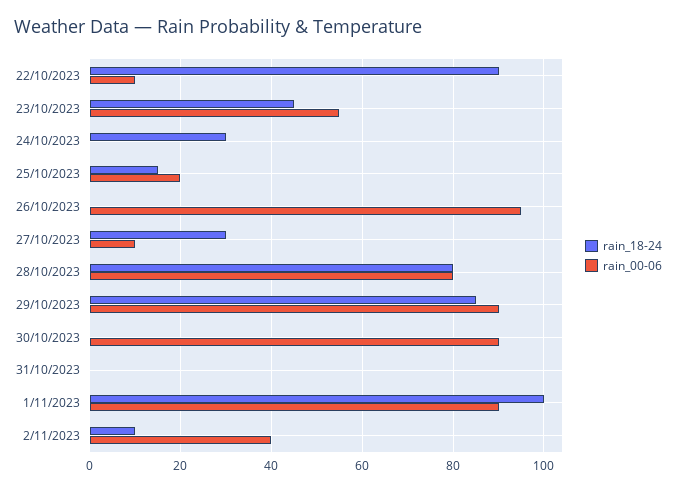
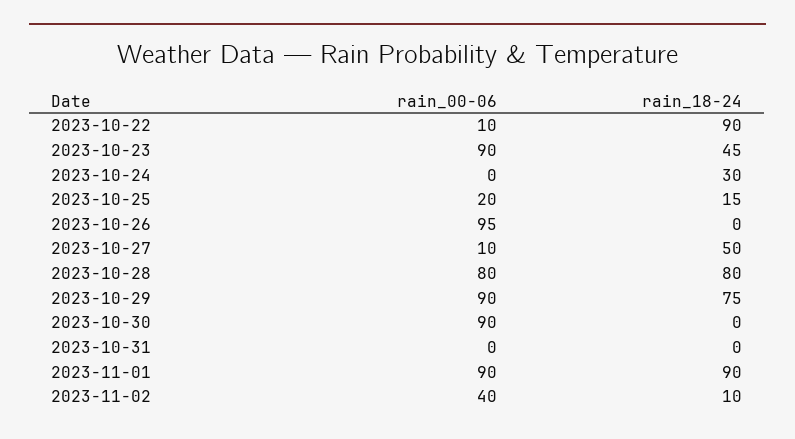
rain_00-06, 23/10/2023: 55 -> 90
rain_18-24, 27/10/2023: 30 -> 50
rain_18-24, 29/10/2023: 85 -> 75
rain_18-24, 1/11/2023: 100 -> 90

